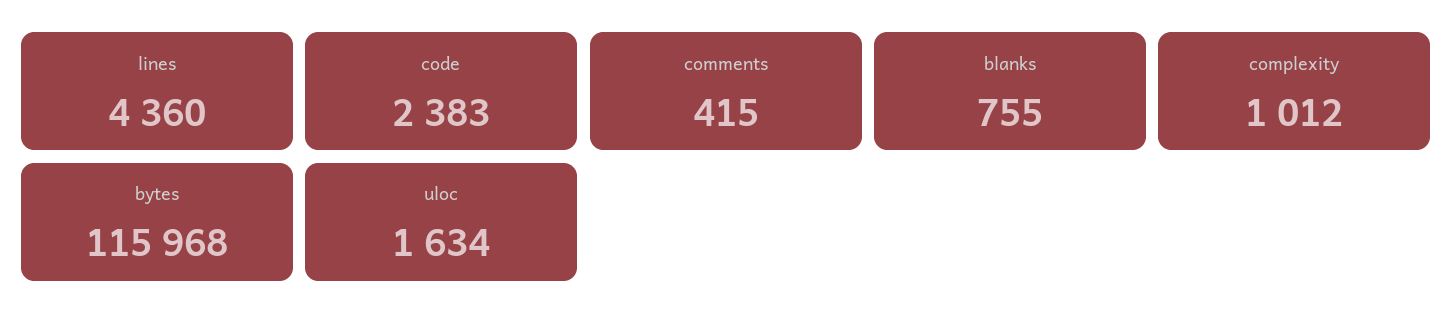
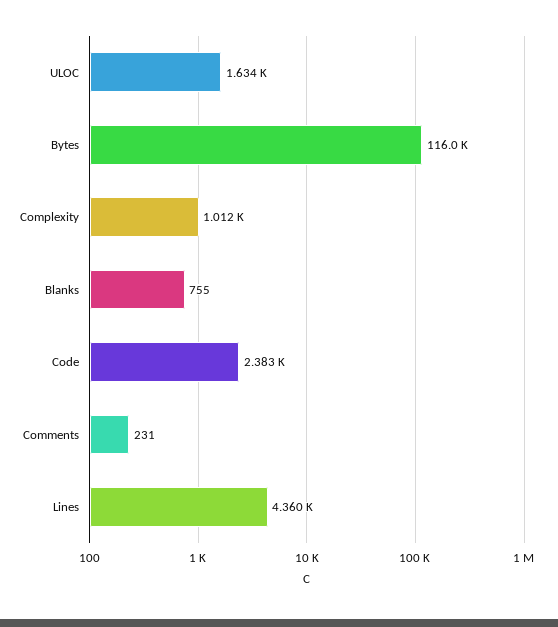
comments: 415 -> 231

